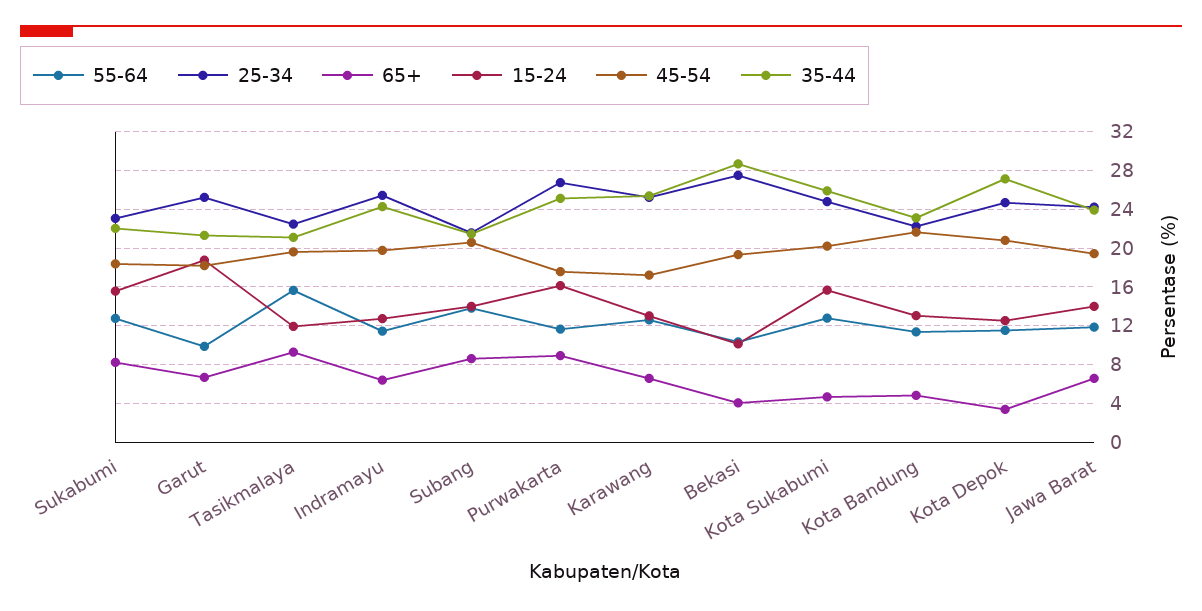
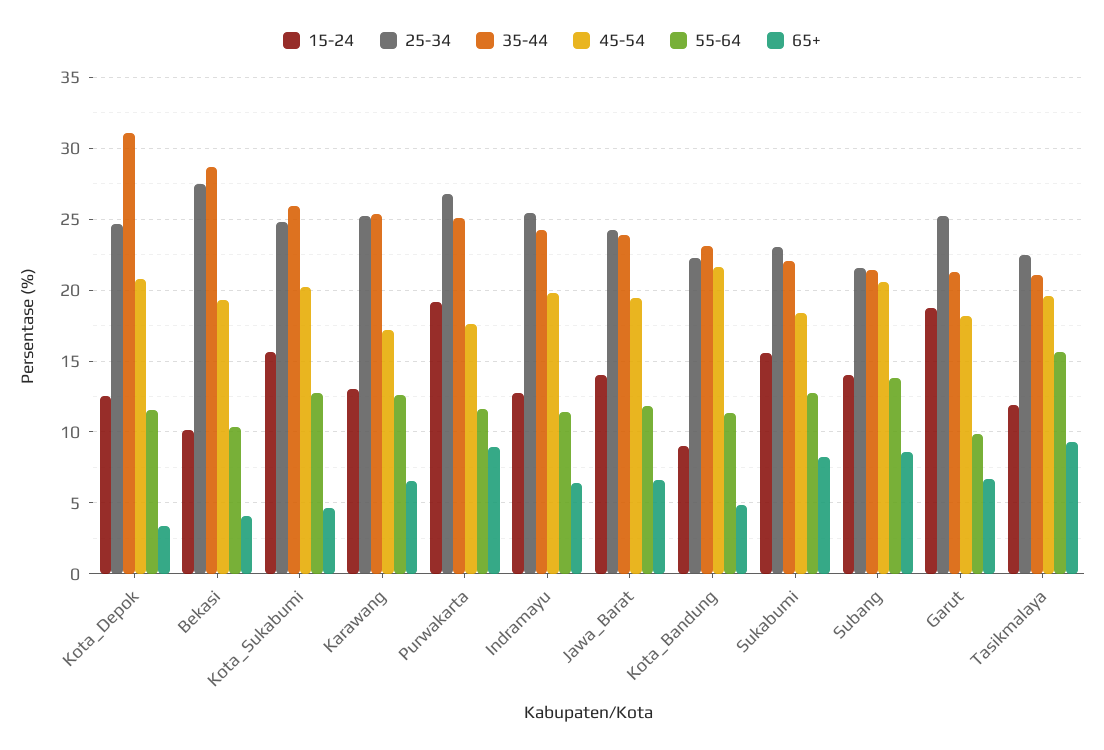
15-24, Purwakarta: 16 -> 19
15-24, Kota Bandung: 13 -> 9
35-44, Kota Depok: 27 -> 31

